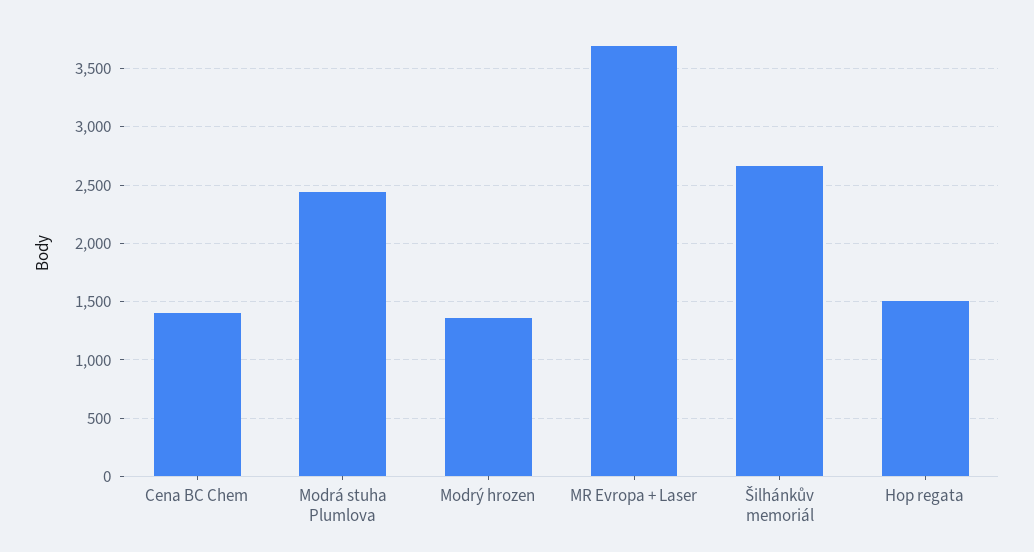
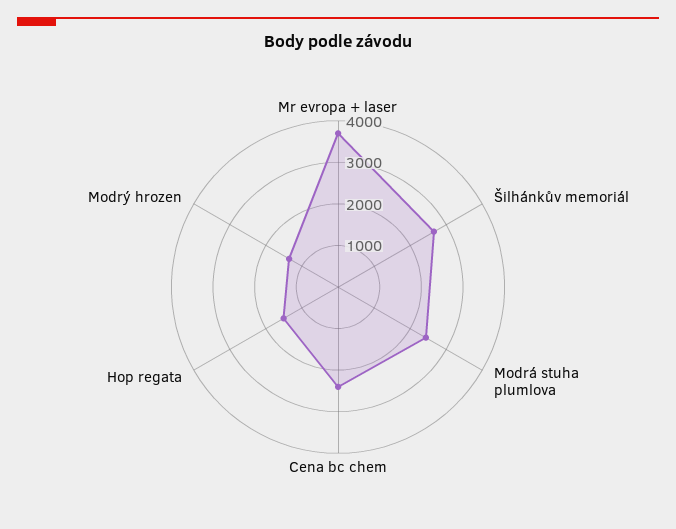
Cena BC Chem: 1400 -> 2400

